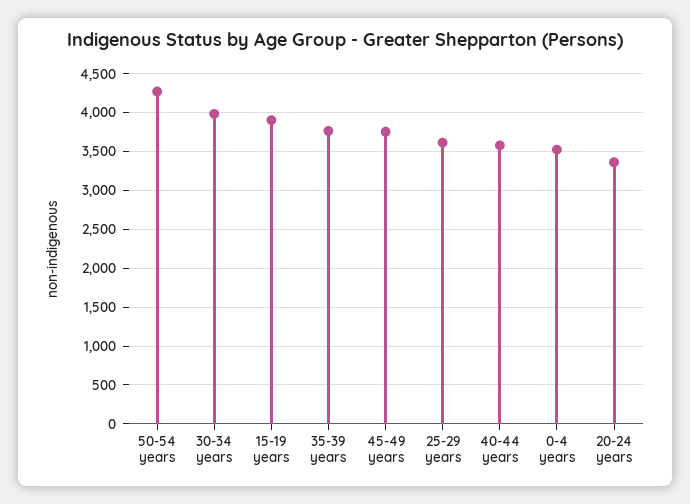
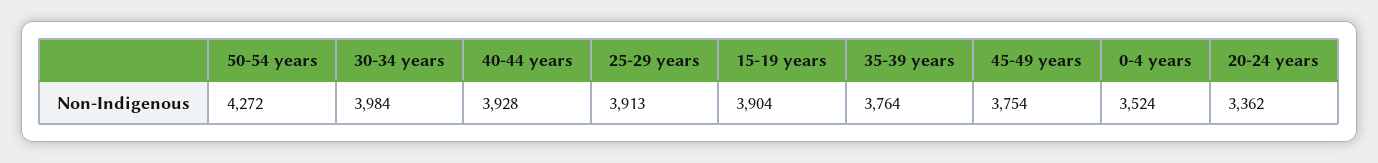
25-29 years: 3600 -> 3913
40-44 years: 3600 -> 3928

